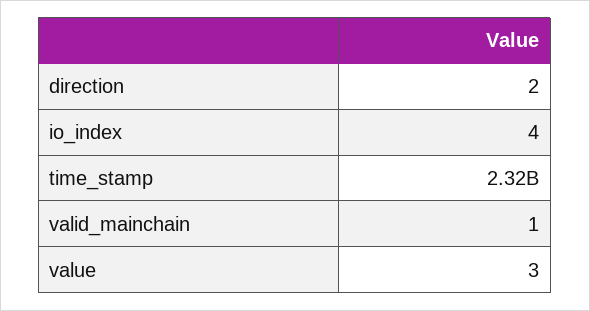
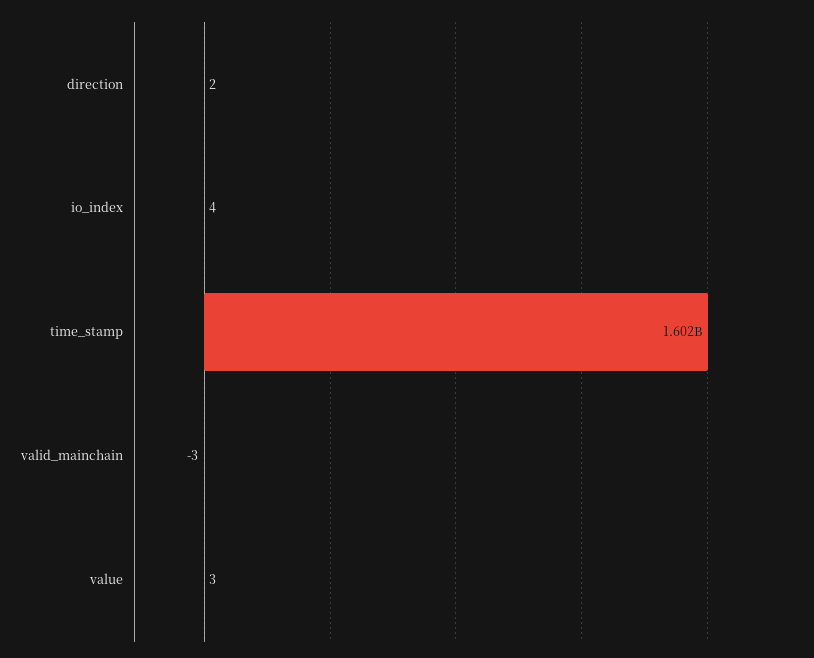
time_stamp: 2320000000 -> 1602000000
valid_mainchain: 1 -> -3

